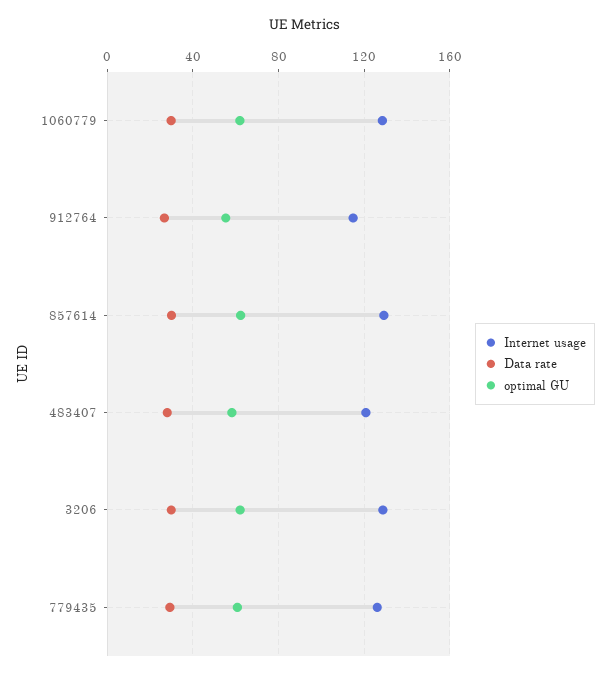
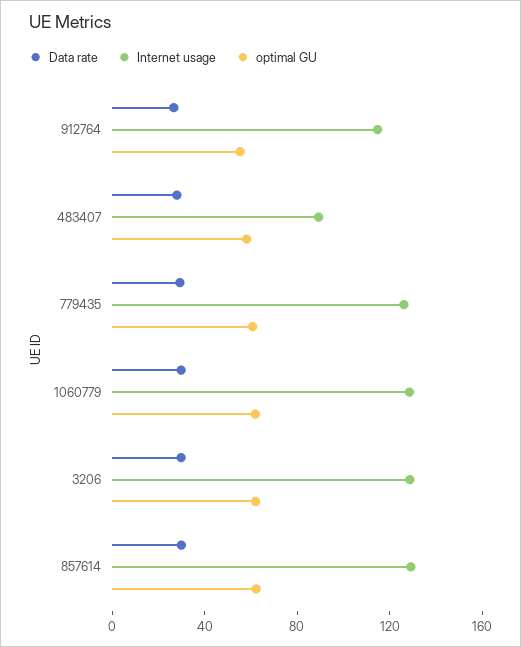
Internet usage, 483407: 120 -> 90

